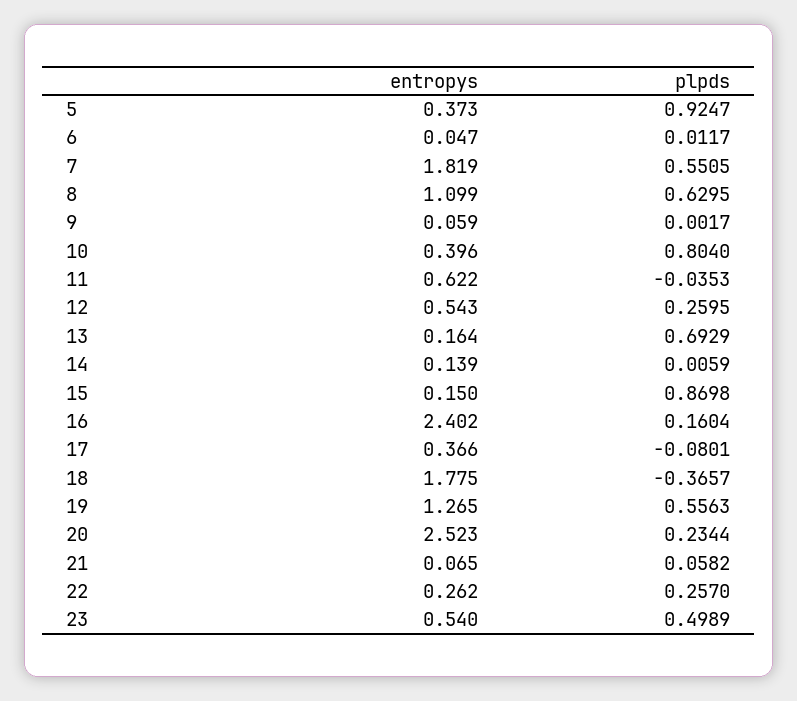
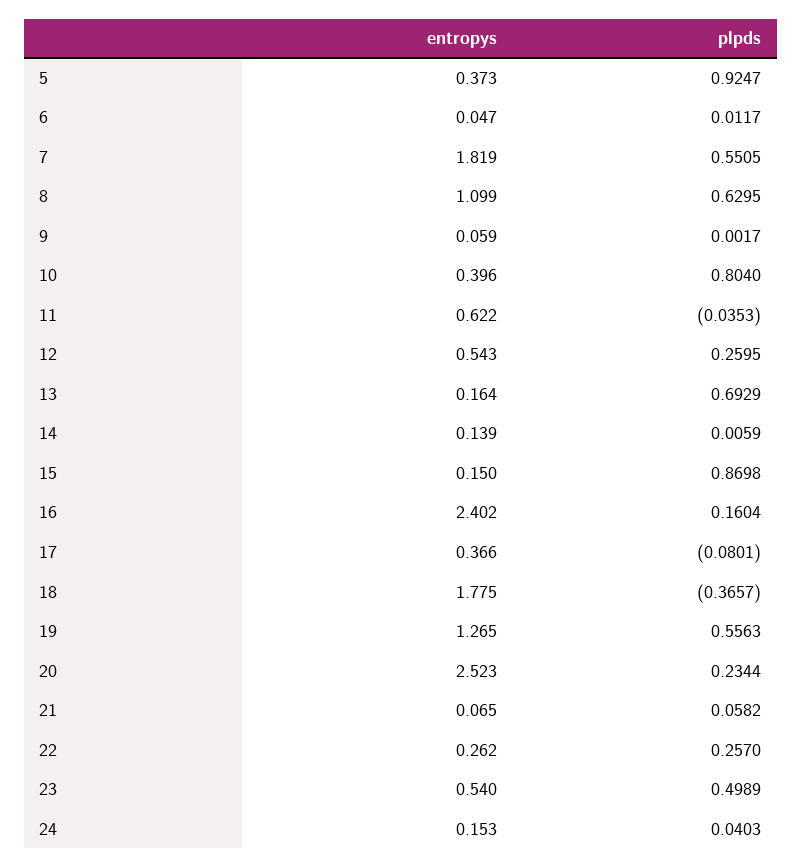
entropys, 24: none -> 0.153
plpds, 24: none -> 0.0403

